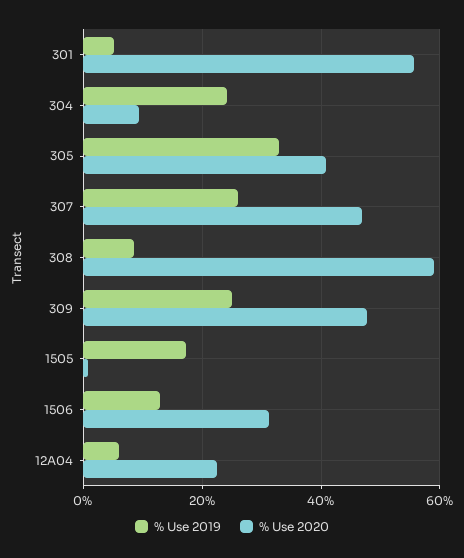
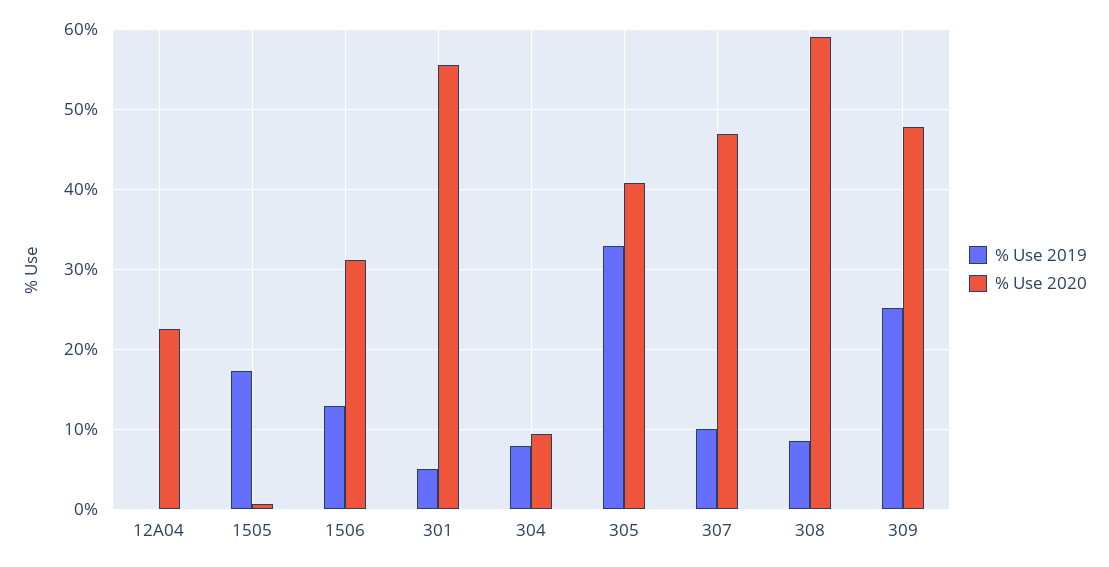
% Use 2019, 304: 24 -> 8
% Use 2019, 307: 26 -> 10
% Use 2019, 12A04: 6 -> 0

